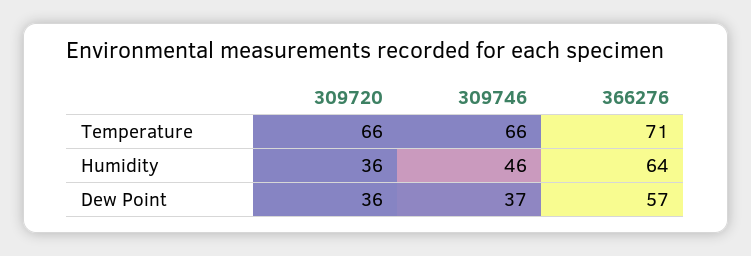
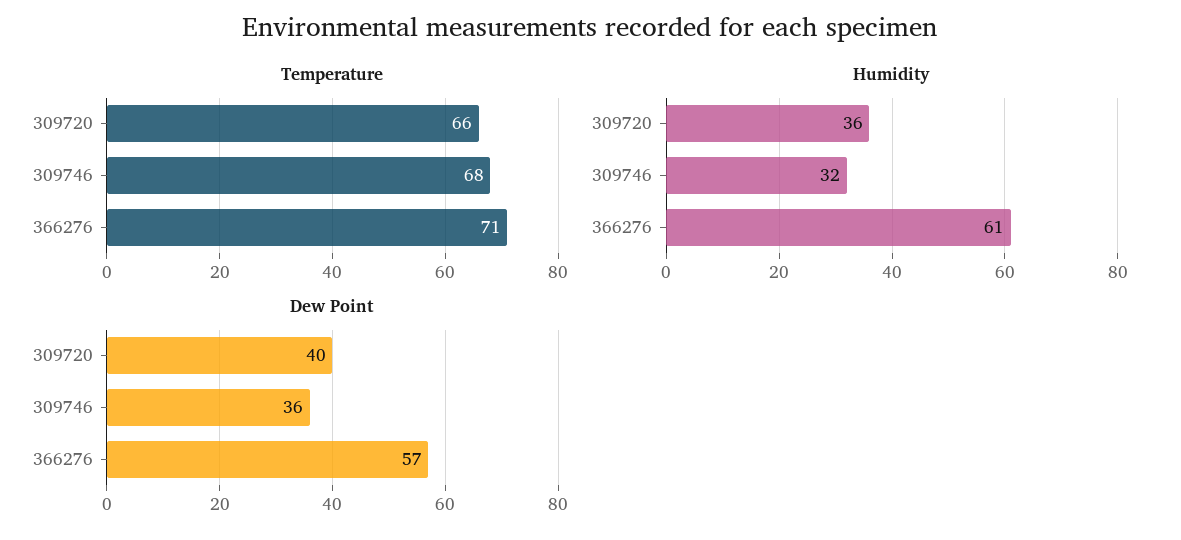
Temperature, 309746: 66 -> 68
Humidity, 309746: 46 -> 32
Humidity, 366276: 64 -> 61
Dew Point, 309720: 36 -> 40
Dew Point, 309746: 37 -> 36

